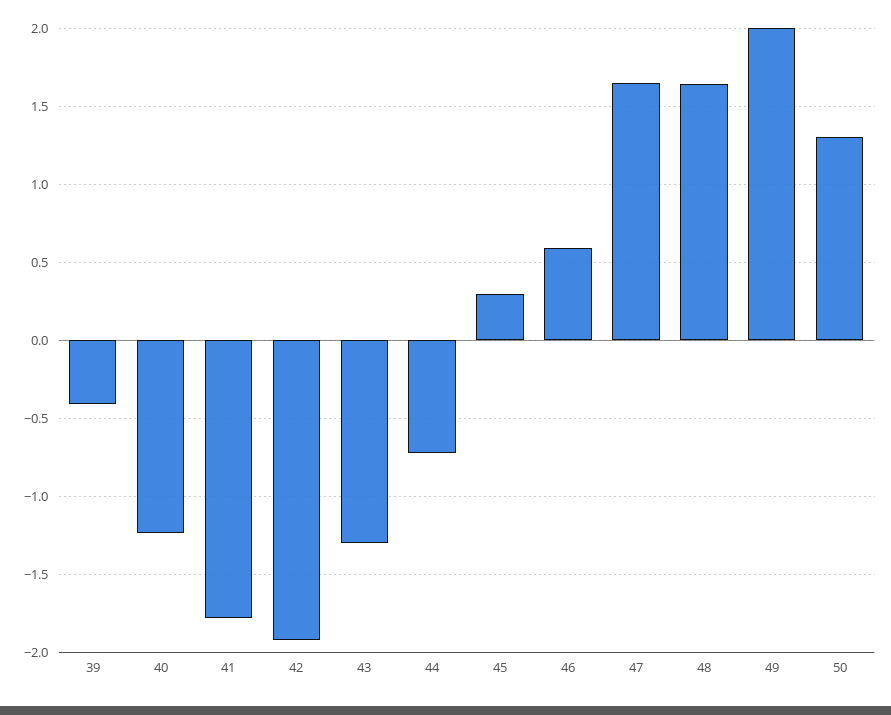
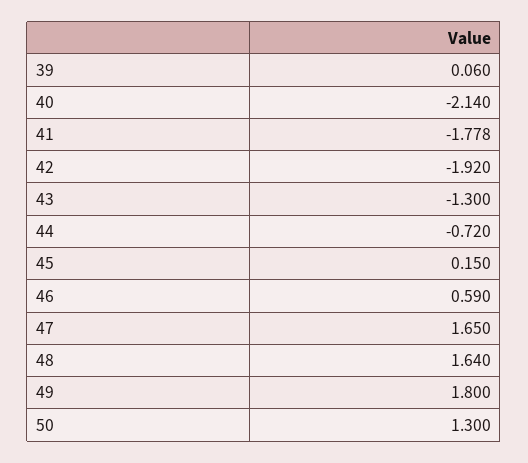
39: -0.4 -> 0.06
40: -1.25 -> -2.14
45: 0.3 -> 0.15
49: 2 -> 1.8

